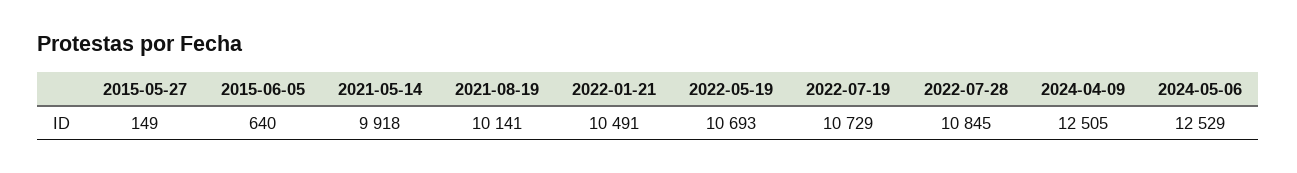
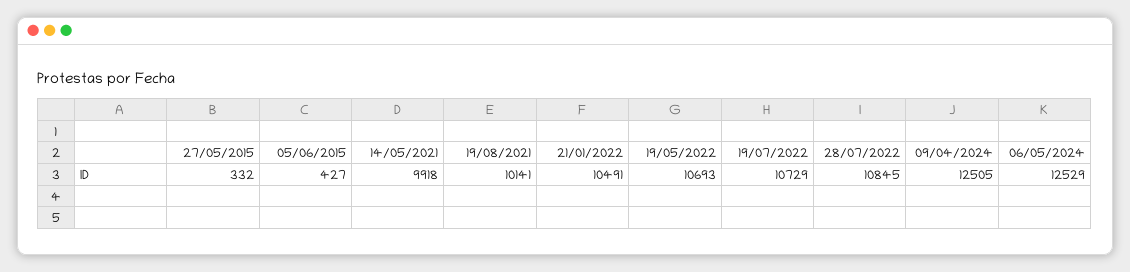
2015-05-27: 149 -> 332
2015-06-05: 640 -> 427

